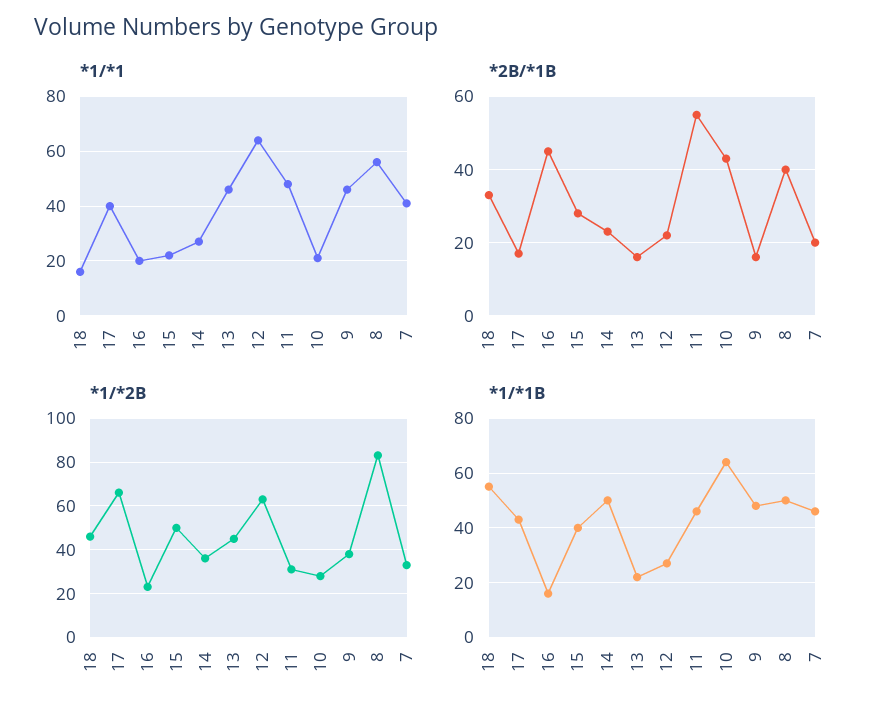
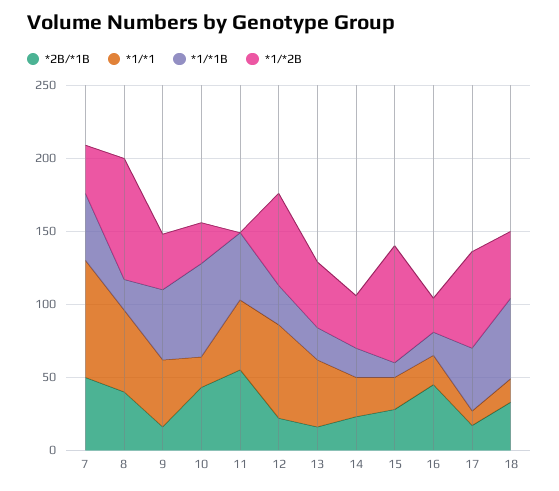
*1/*1, 17: 40 -> 10
*1/*1, 7: 40 -> 80
*2B/*1B, 7: 20 -> 50
*1/*2B, 15: 50 -> 80
*1/*2B, 11: 30 -> 0
*1/*1B, 15: 40 -> 10
*1/*1B, 14: 50 -> 20
*1/*1B, 8: 50 -> 20

